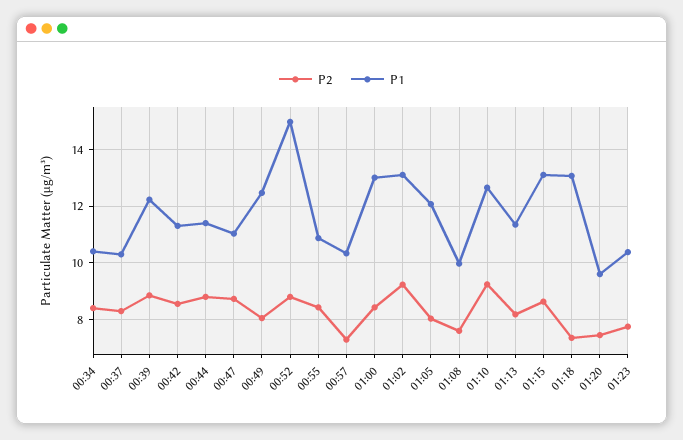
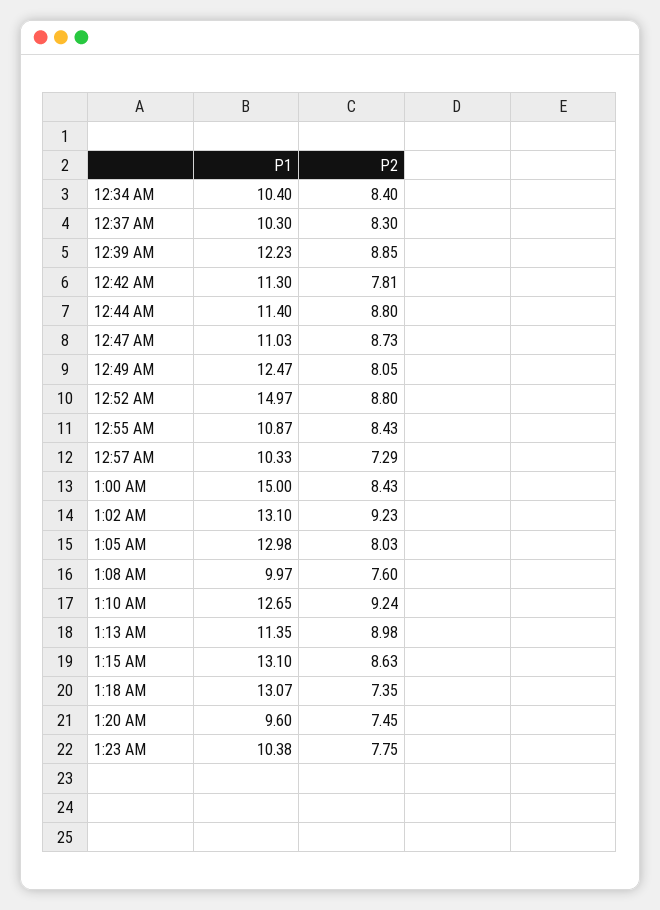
P2, 00:42: 8.5 -> 7.81
P1, 01:00: 13 -> 15
P1, 01:05: 12 -> 12.98
P2, 01:13: 8.25 -> 8.98

